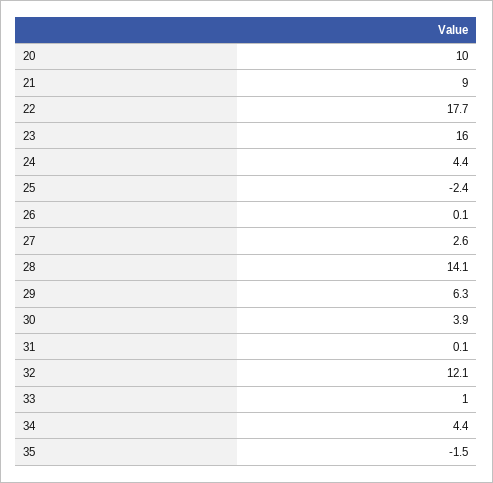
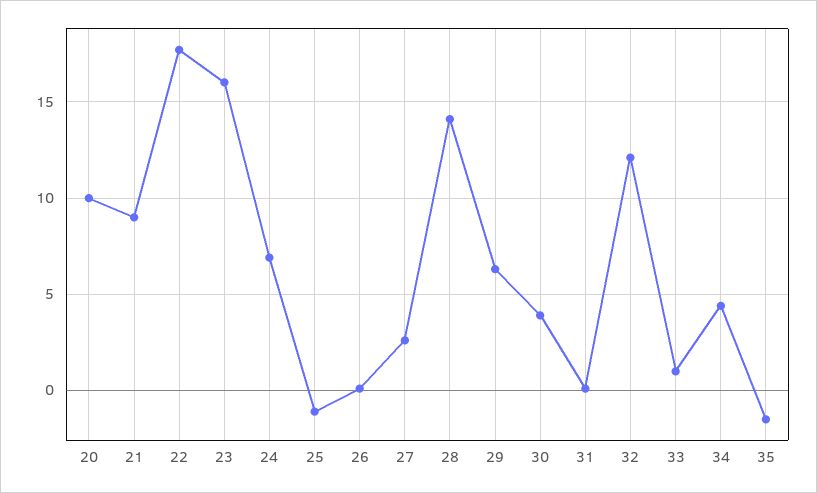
24: 4.4 -> 7
25: -2.4 -> -1

